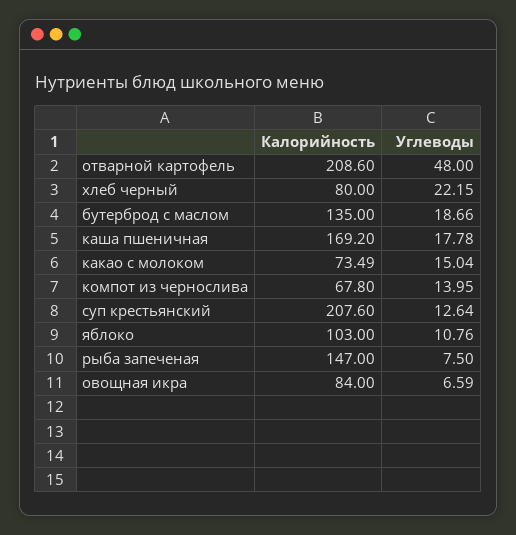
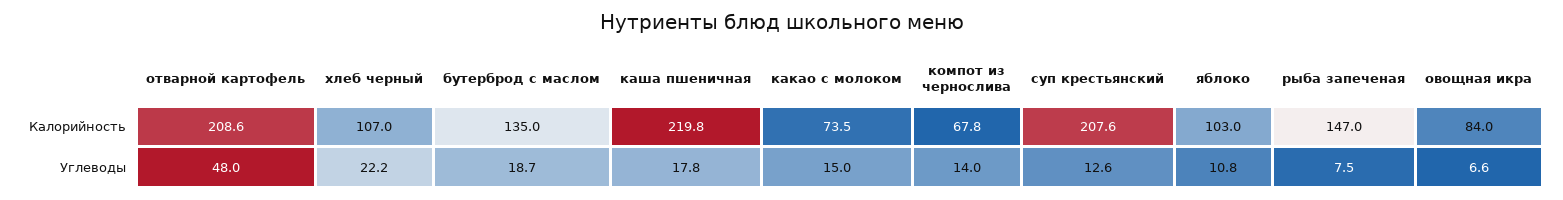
Калорийность, хлеб черный: 80 -> 107
Калорийность, каша пшеничная: 169.2 -> 219.8

